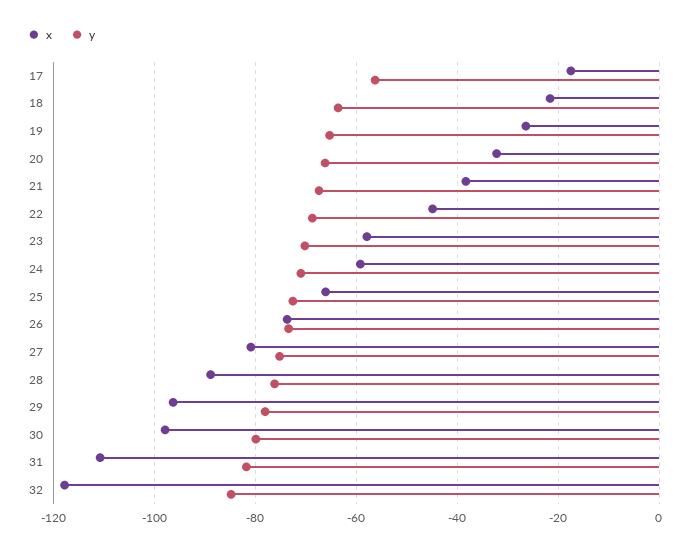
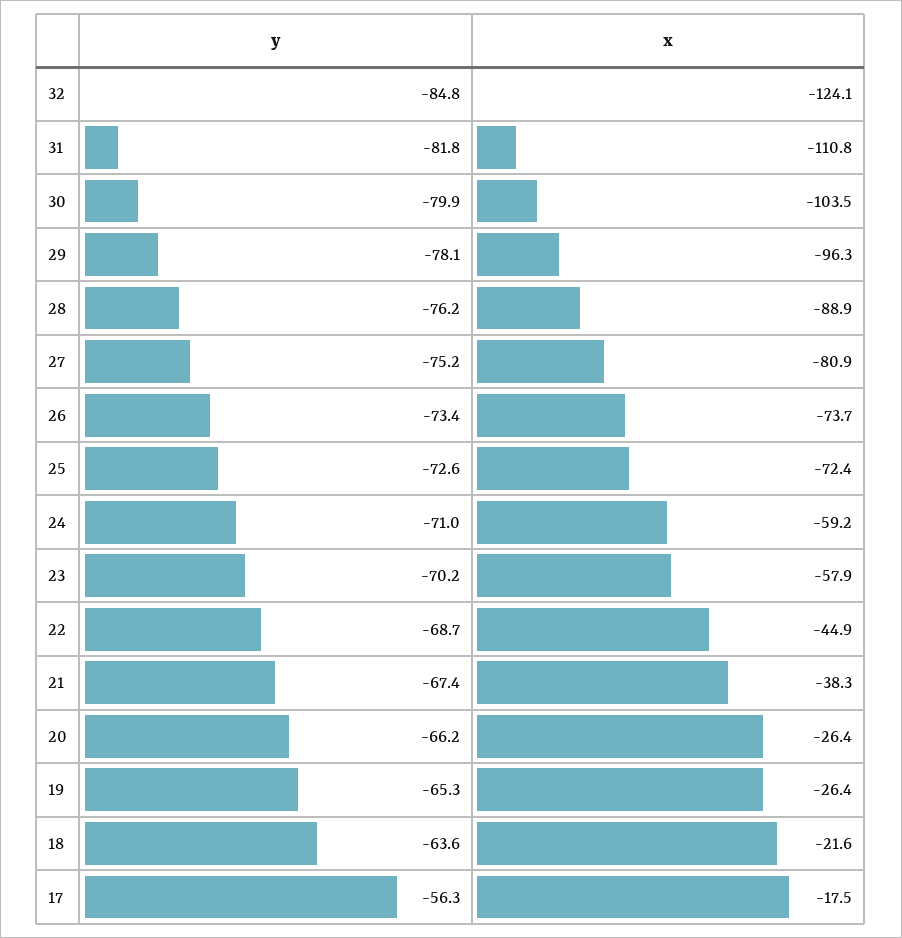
x, 20: -32 -> -26.4
x, 25: -66 -> -72.4
x, 30: -98 -> -103.5
x, 32: -118 -> -124.1

